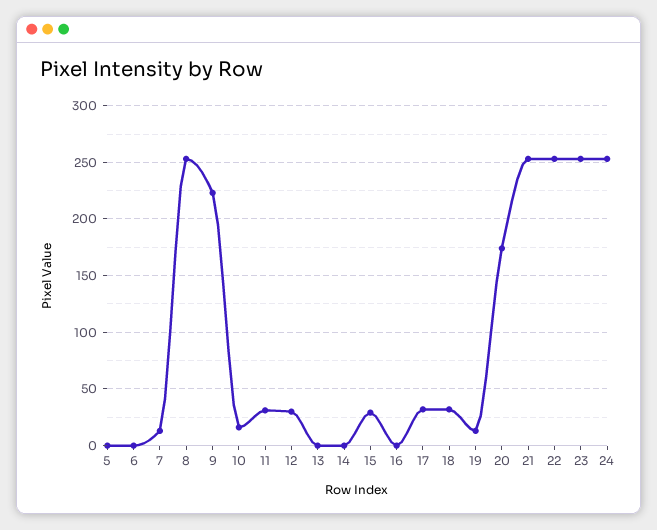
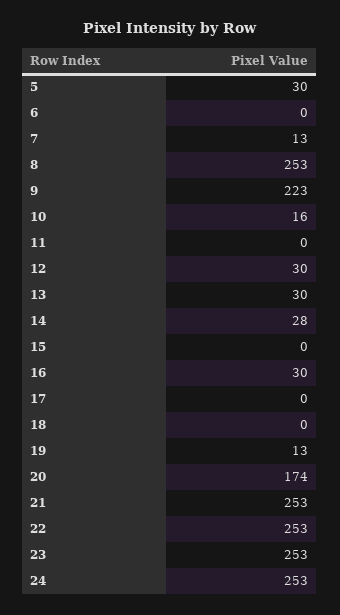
5: 0 -> 30
11: 30 -> 0
13: 0 -> 30
14: 0 -> 28
15: 30 -> 0
16: 0 -> 30
17: 30 -> 0
18: 30 -> 0

